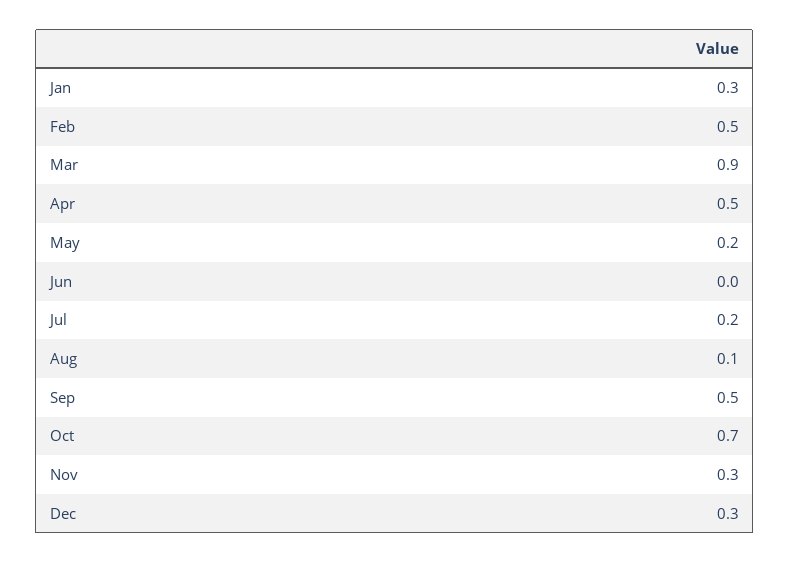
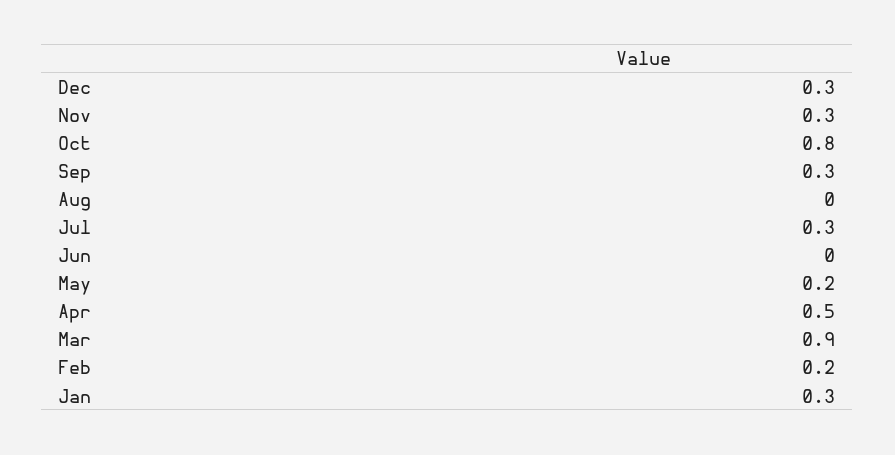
Feb: 0.5 -> 0.2
Jul: 0.2 -> 0.3
Aug: 0.1 -> 0
Sep: 0.5 -> 0.3
Oct: 0.7 -> 0.8

